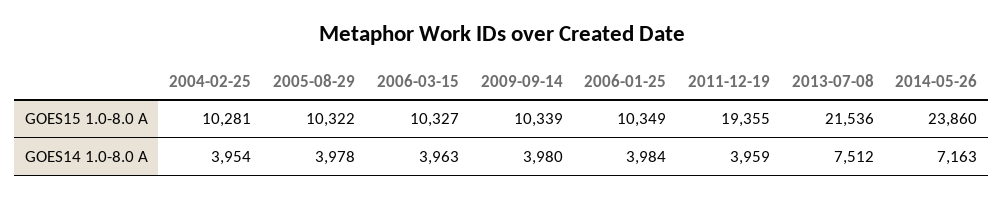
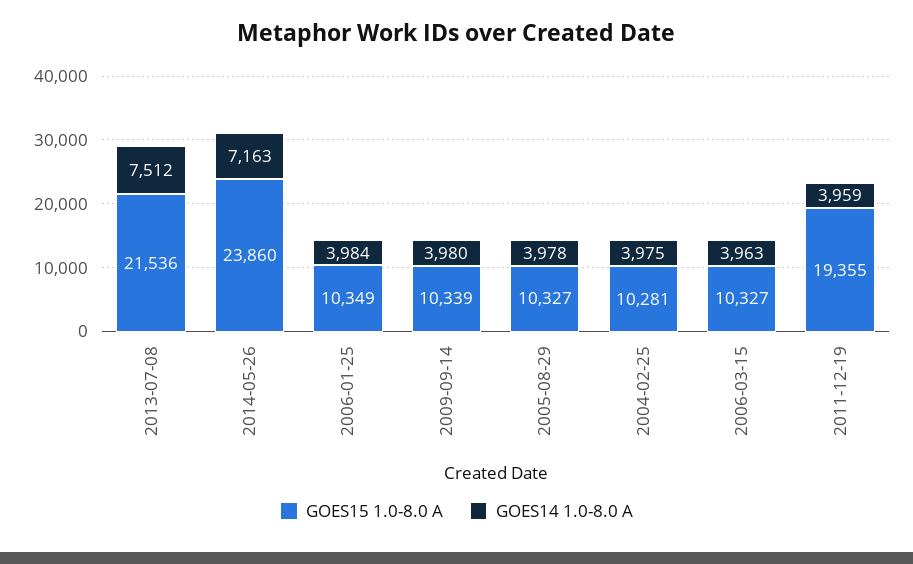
GOES15 1.0-8.0 A, 2005-08-29: 10322 -> 10327
GOES14 1.0-8.0 A, 2004-02-25: 3954 -> 3975

